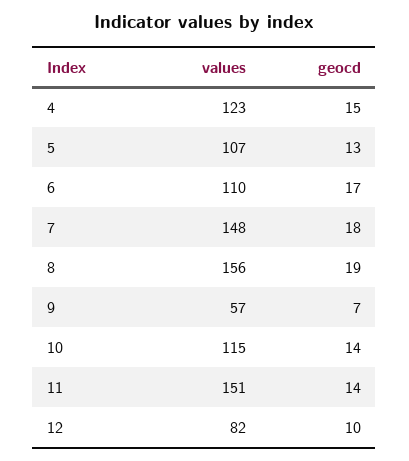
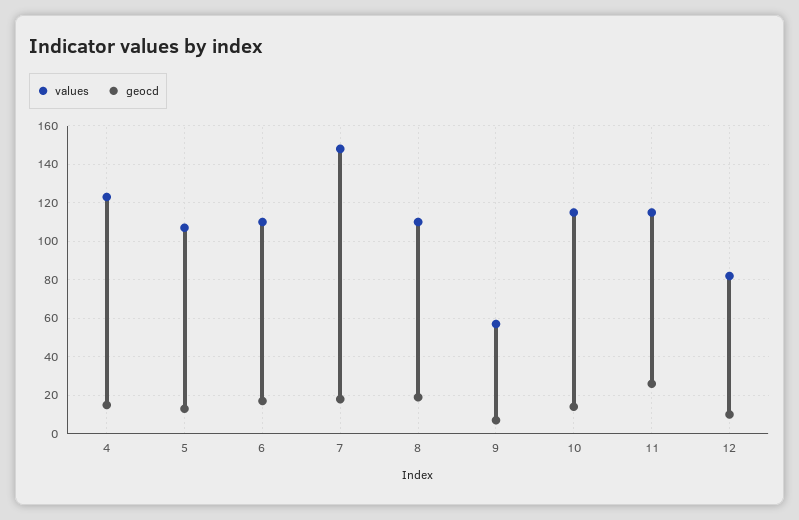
values, 8: 156 -> 110
values, 11: 151 -> 115
geocd, 11: 14 -> 25

